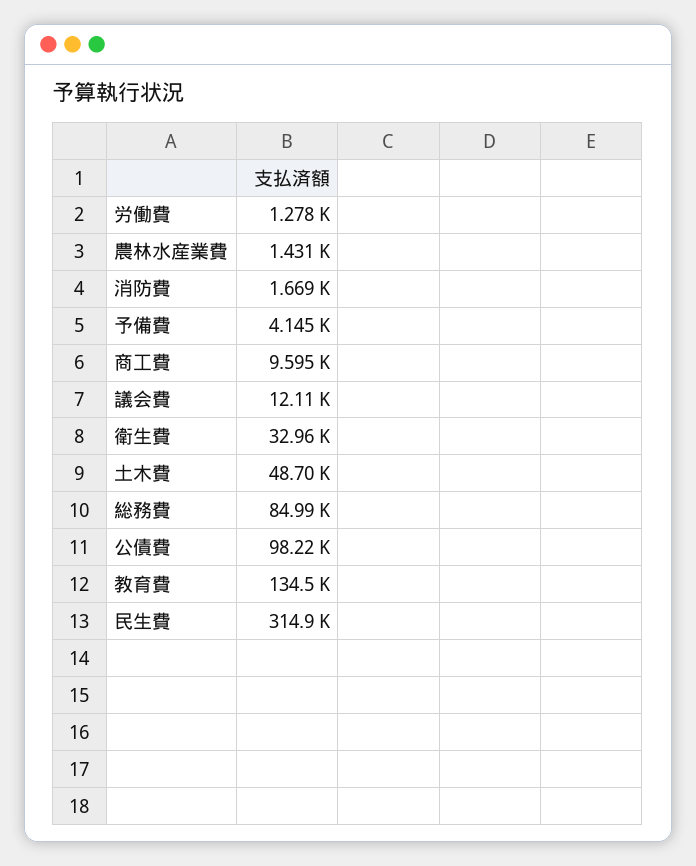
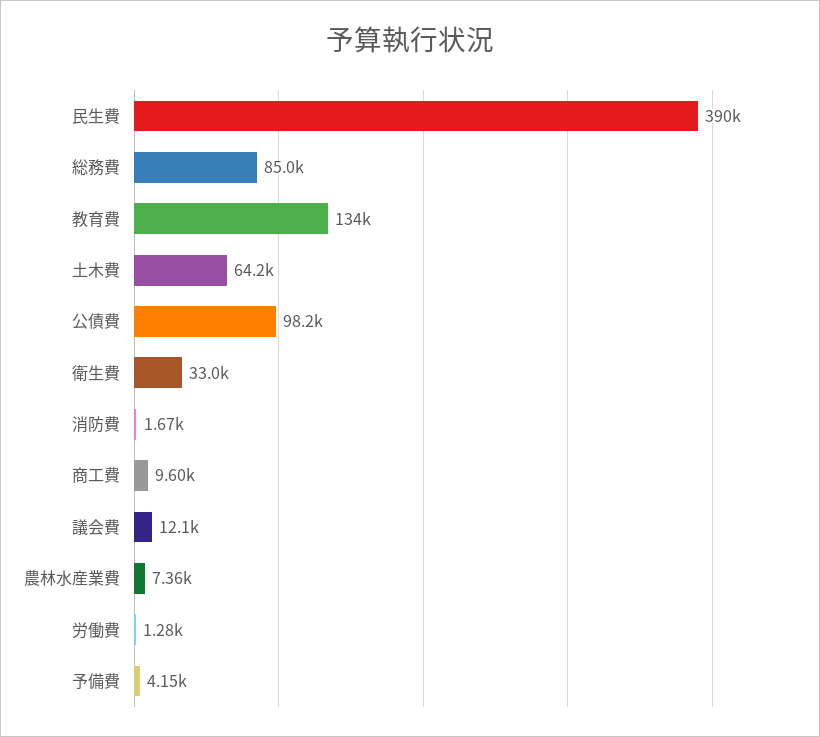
農林水産業費: 1431 -> 7360
土木費: 48700 -> 64200
民生費: 314900 -> 390000

